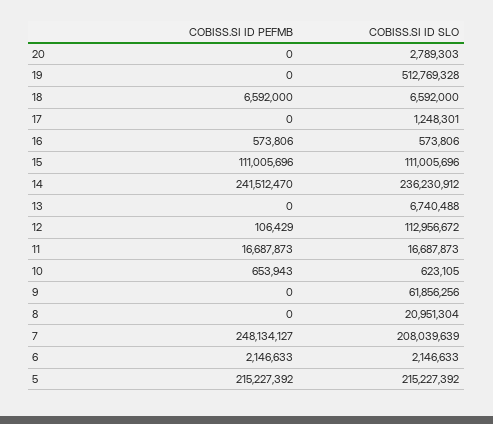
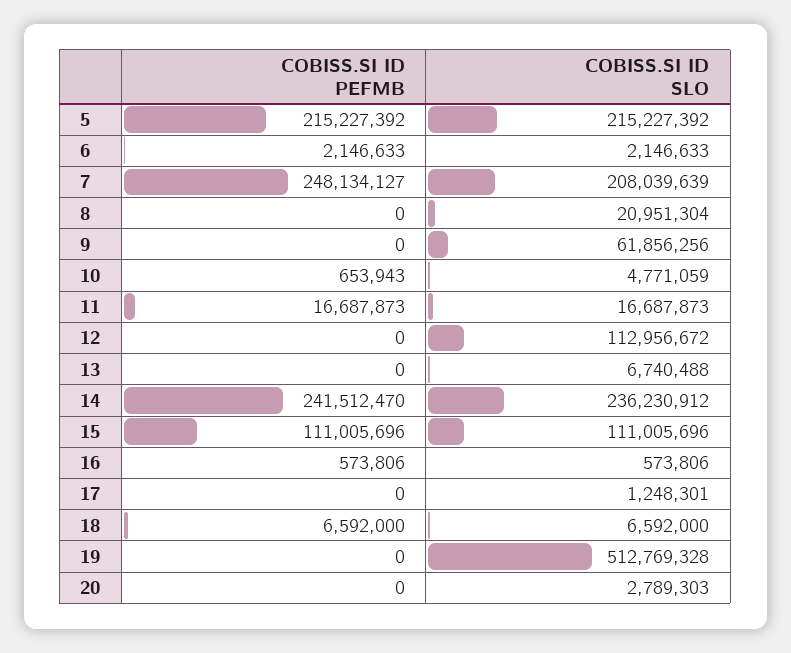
COBISS.SI ID PEFMB, 12: 106429 -> 0
COBISS.SI ID SLO, 10: 623105 -> 4771059

